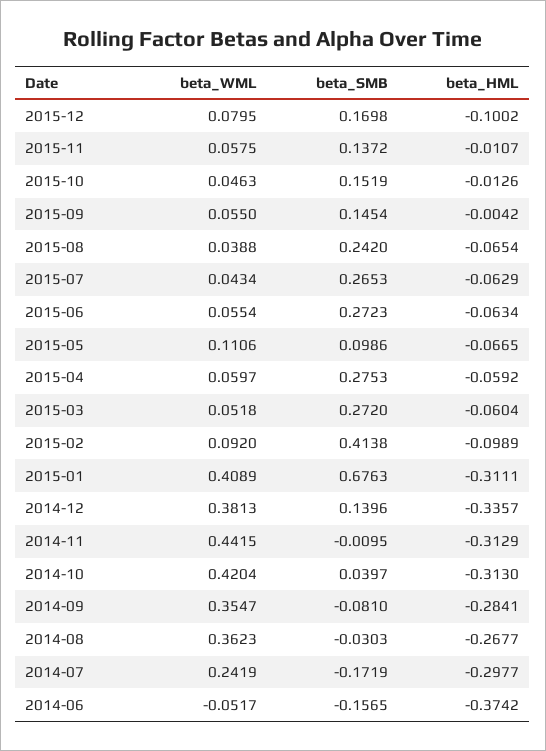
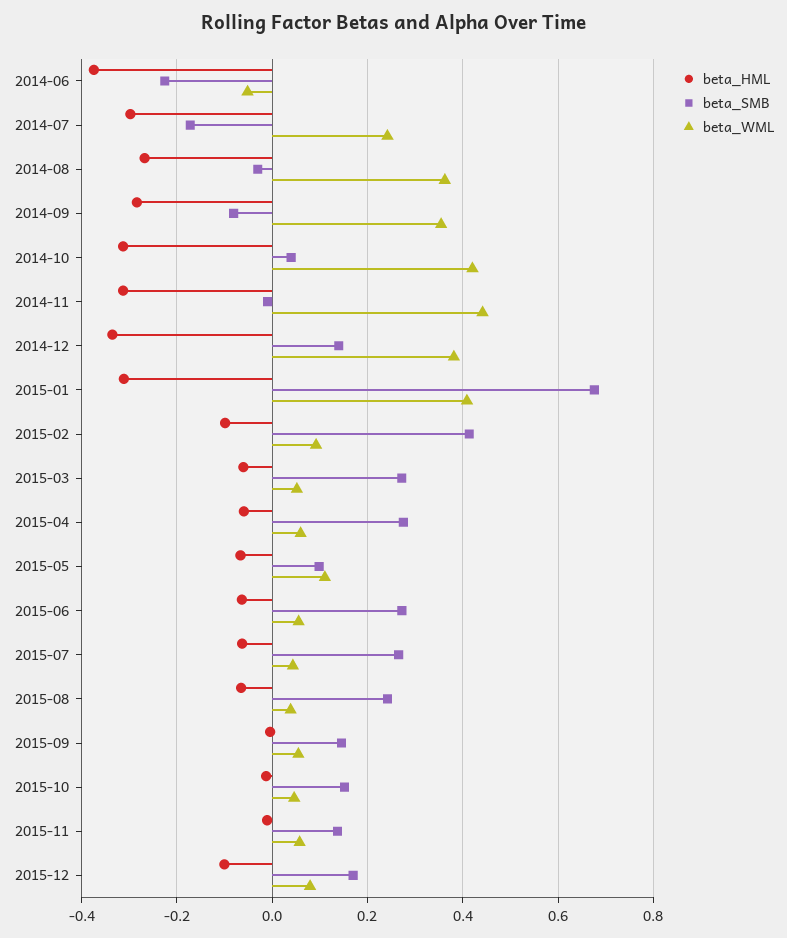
beta_SMB, 2014-06: -0.1565 -> -0.22

